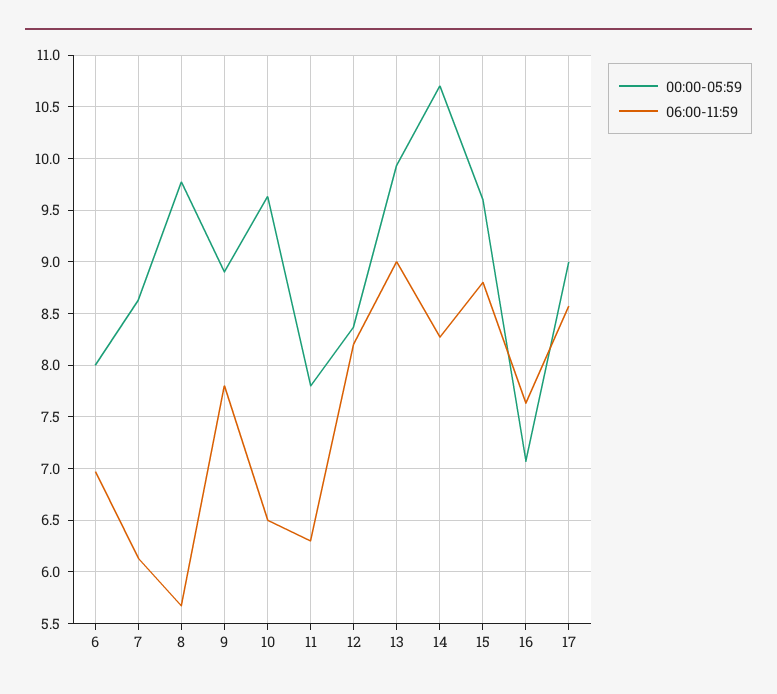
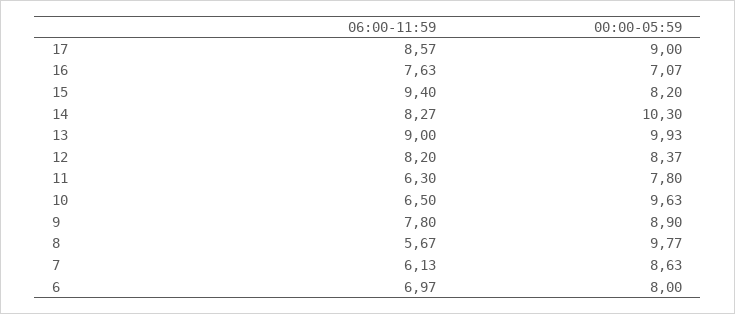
00:00-05:59, 14: 10.7 -> 10.3
00:00-05:59, 15: 9.6 -> 8.2
06:00-11:59, 15: 8.8 -> 9.4

